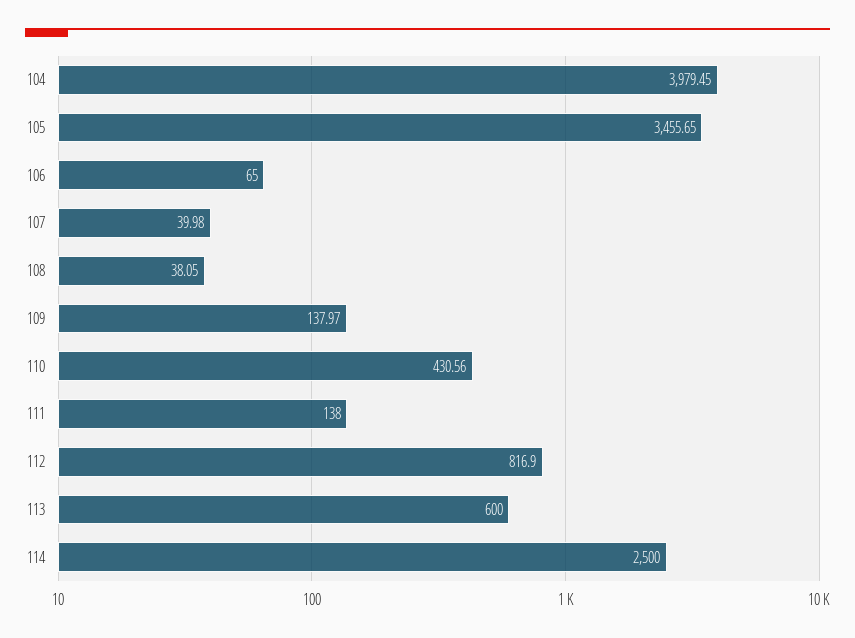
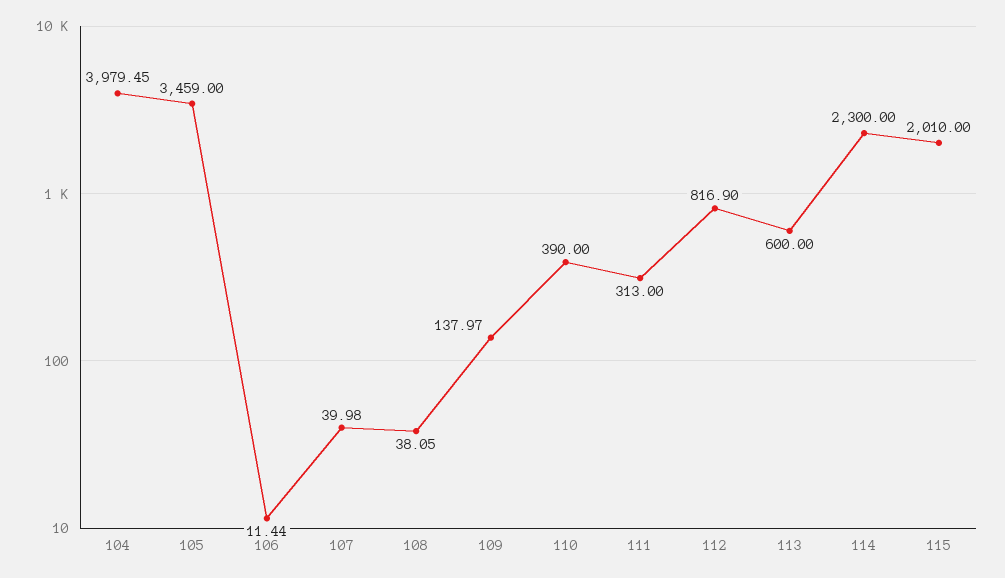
105: 3455.65 -> 3459
106: 65 -> 11.44
110: 430.56 -> 390
111: 138 -> 313
114: 2500 -> 2300
115: none -> 2010

